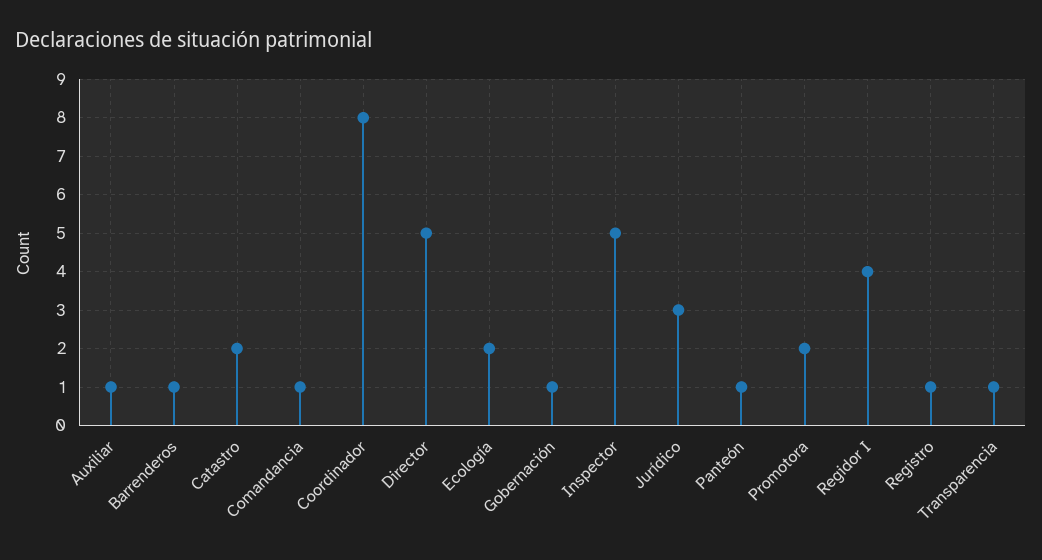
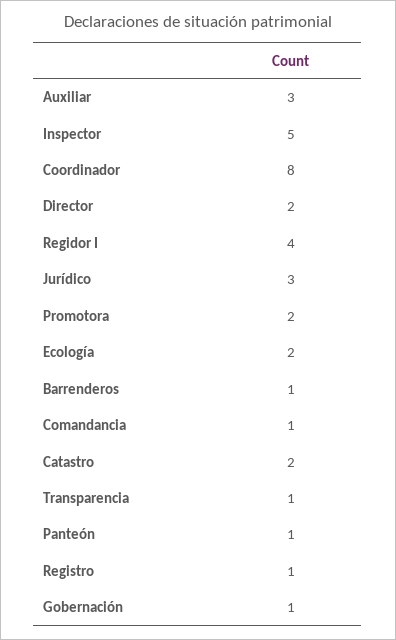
Auxiliar: 1 -> 3
Director: 5 -> 2

